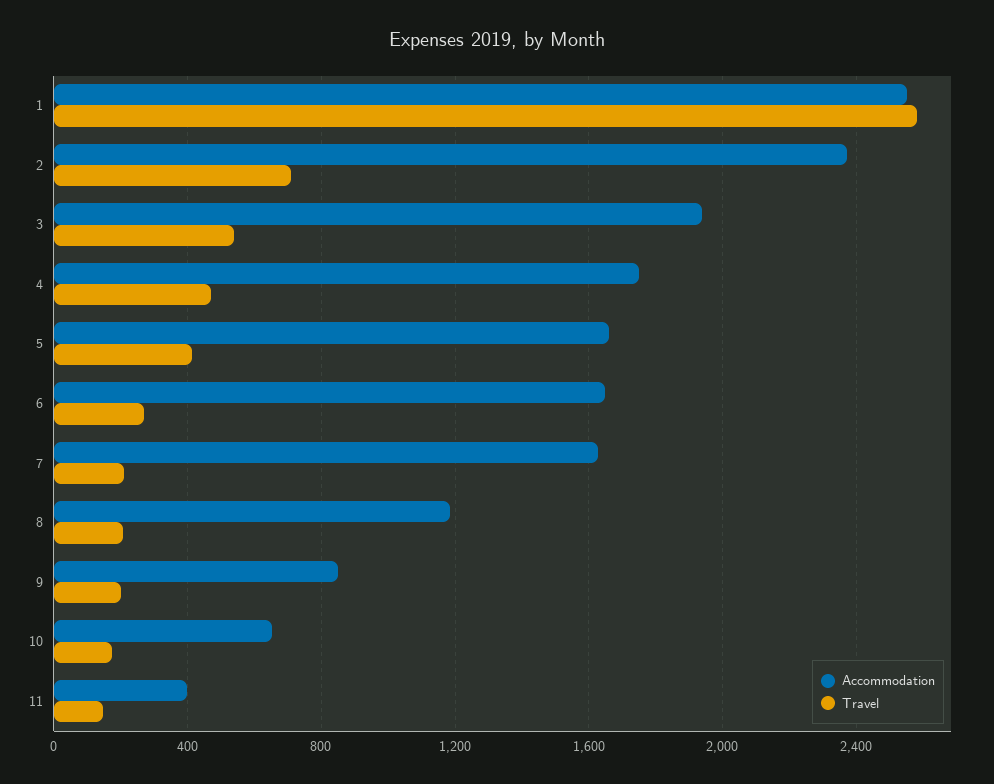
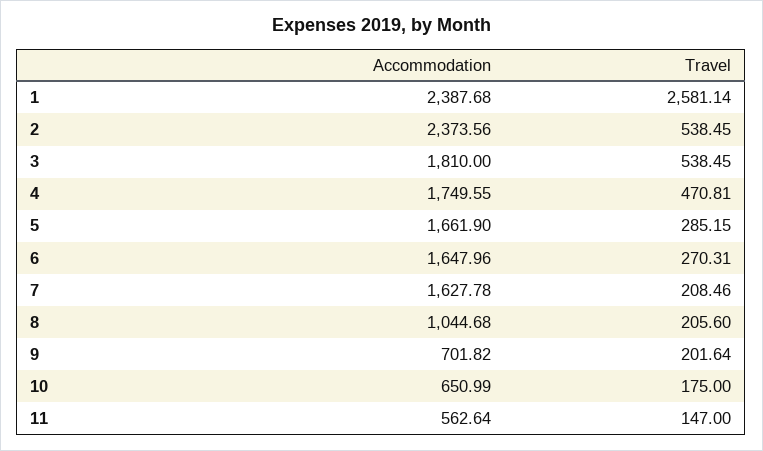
Accommodation, 1: 2550 -> 2387.68
Travel, 2: 700 -> 538.45
Accommodation, 3: 1950 -> 1810
Travel, 5: 400 -> 285.15
Accommodation, 8: 1200 -> 1044.68
Accommodation, 9: 850 -> 701.82
Accommodation, 11: 400 -> 562.64

